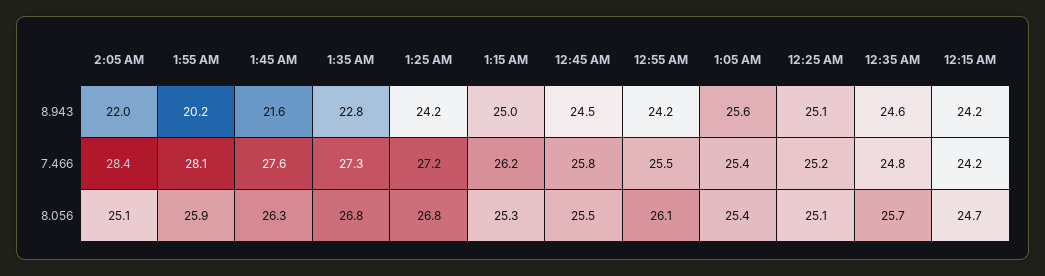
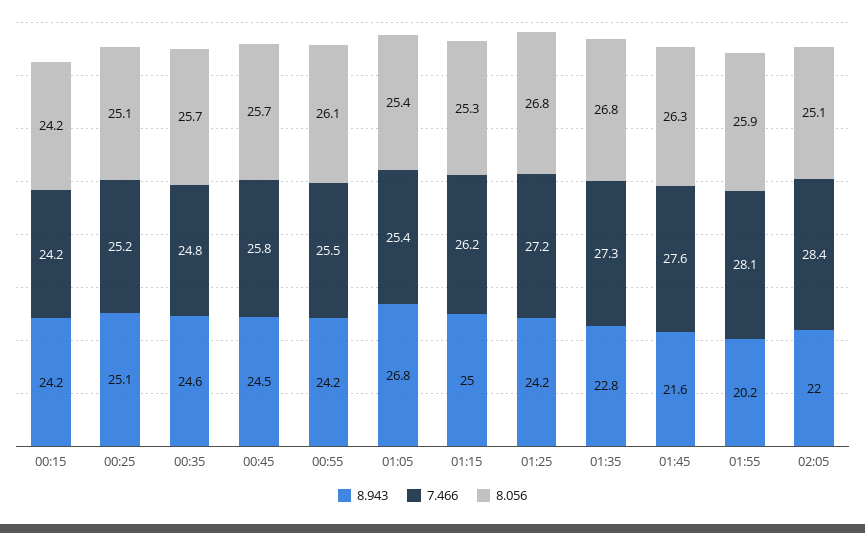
8.943, 1:05 AM: 25.6 -> 26.8
8.056, 12:45 AM: 25.5 -> 25.7
8.056, 12:15 AM: 24.7 -> 24.2

